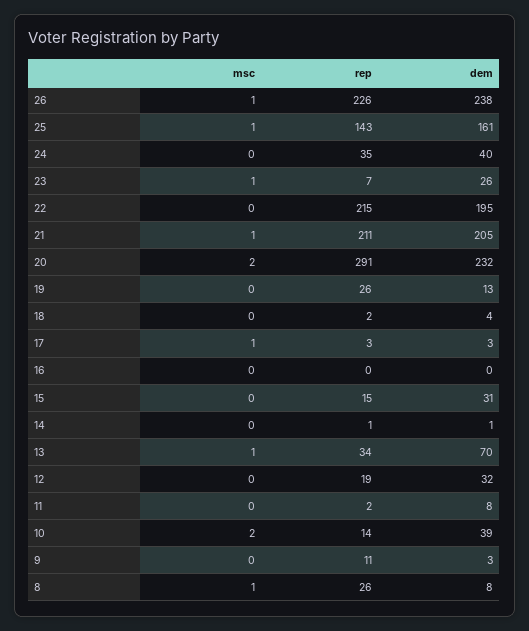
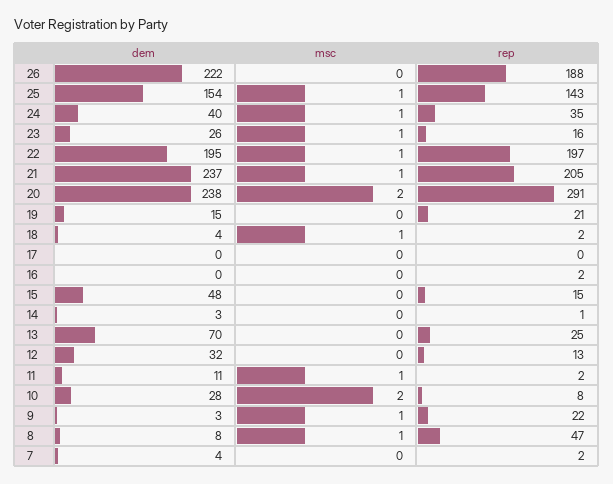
msc, 26: 1 -> 0
rep, 26: 226 -> 188
dem, 26: 238 -> 222
dem, 25: 161 -> 154
msc, 24: 0 -> 1
rep, 23: 7 -> 16
msc, 22: 0 -> 1
rep, 22: 215 -> 197
rep, 21: 211 -> 205
dem, 21: 205 -> 237
dem, 20: 232 -> 238
rep, 19: 26 -> 21
dem, 19: 13 -> 15
msc, 18: 0 -> 1
msc, 17: 1 -> 0
rep, 17: 3 -> 0
dem, 17: 3 -> 0
rep, 16: 0 -> 2
dem, 15: 31 -> 48
dem, 14: 1 -> 3
msc, 13: 1 -> 0
rep, 13: 34 -> 25
rep, 12: 19 -> 13
msc, 11: 0 -> 1
dem, 11: 8 -> 11
rep, 10: 14 -> 8
dem, 10: 39 -> 28
msc, 9: 0 -> 1
rep, 9: 11 -> 22
rep, 8: 26 -> 47
dem, 7: none -> 4
msc, 7: none -> 0
rep, 7: none -> 2

